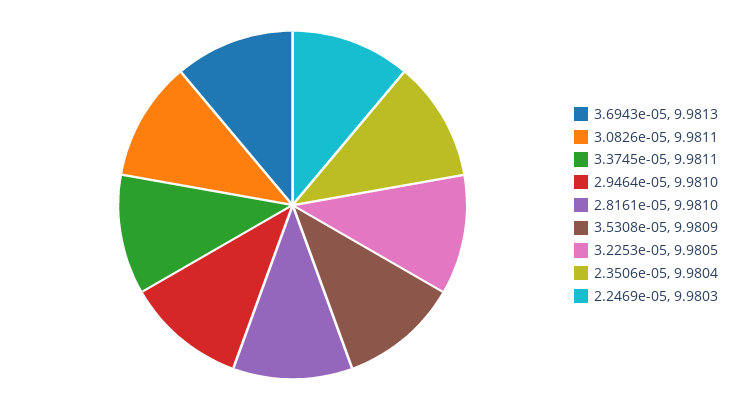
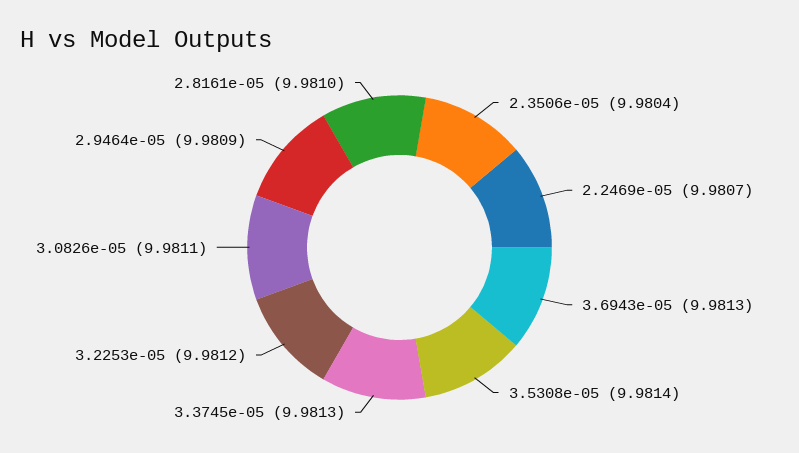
3.3745e-05: 9.9811 -> 9.9813
2.9464e-05: 9.981 -> 9.9809
3.5308e-05: 9.9809 -> 9.9814
3.2253e-05: 9.9805 -> 9.9812
2.2469e-05: 9.9803 -> 9.9807

